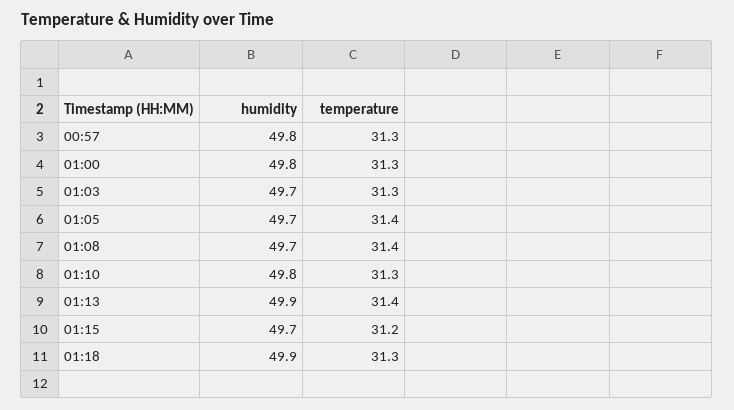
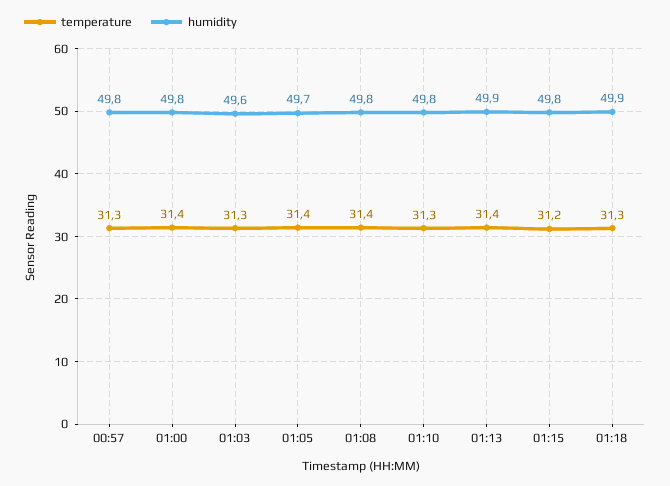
temperature, 01:00: 31.3 -> 31.4
humidity, 01:03: 49.7 -> 49.6
humidity, 01:08: 49.7 -> 49.8
humidity, 01:15: 49.7 -> 49.8

